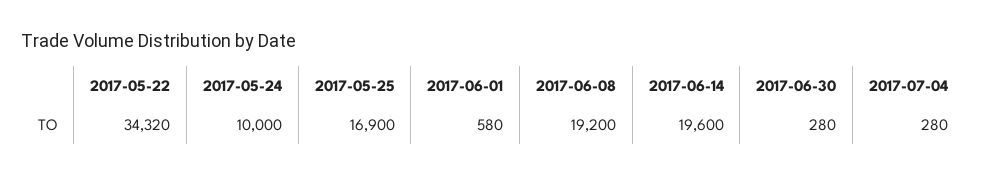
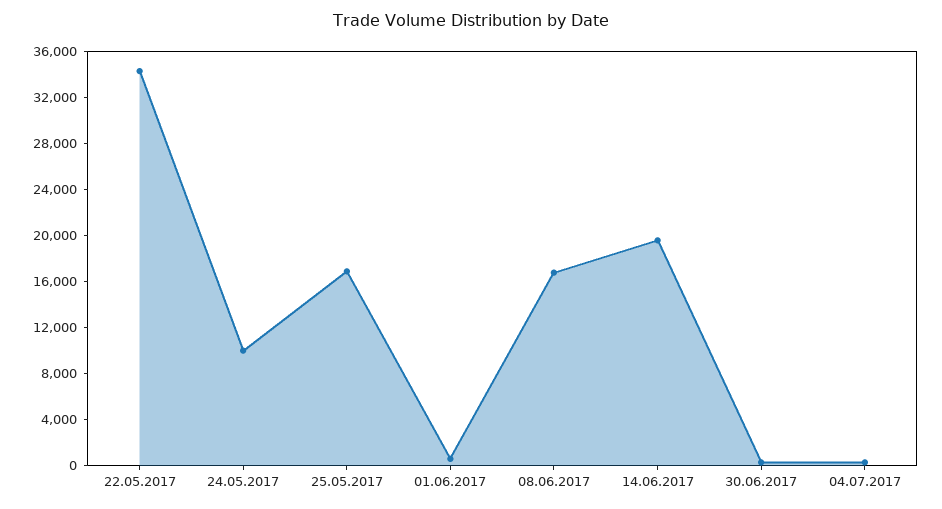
2017-06-08: 19200 -> 17000

